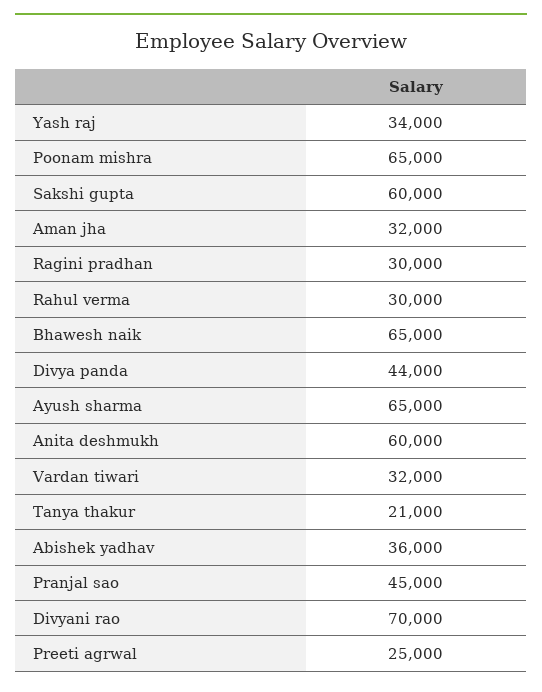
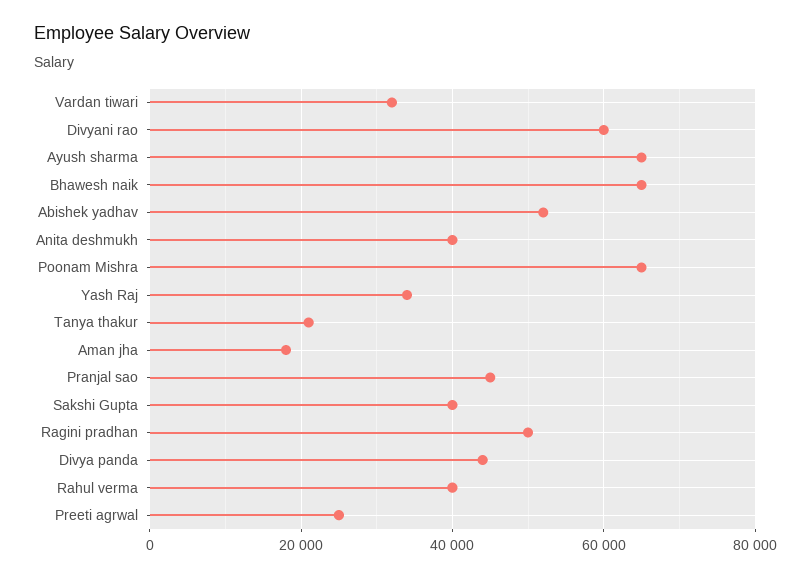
Sakshi gupta: 60000 -> 40000
Aman jha: 32000 -> 18000
Ragini pradhan: 30000 -> 50000
Rahul verma: 30000 -> 40000
Anita deshmukh: 60000 -> 40000
Abishek yadhav: 36000 -> 52000
Divyani rao: 70000 -> 60000

